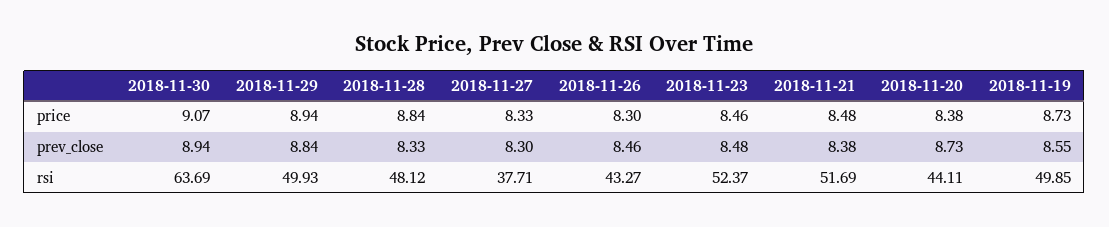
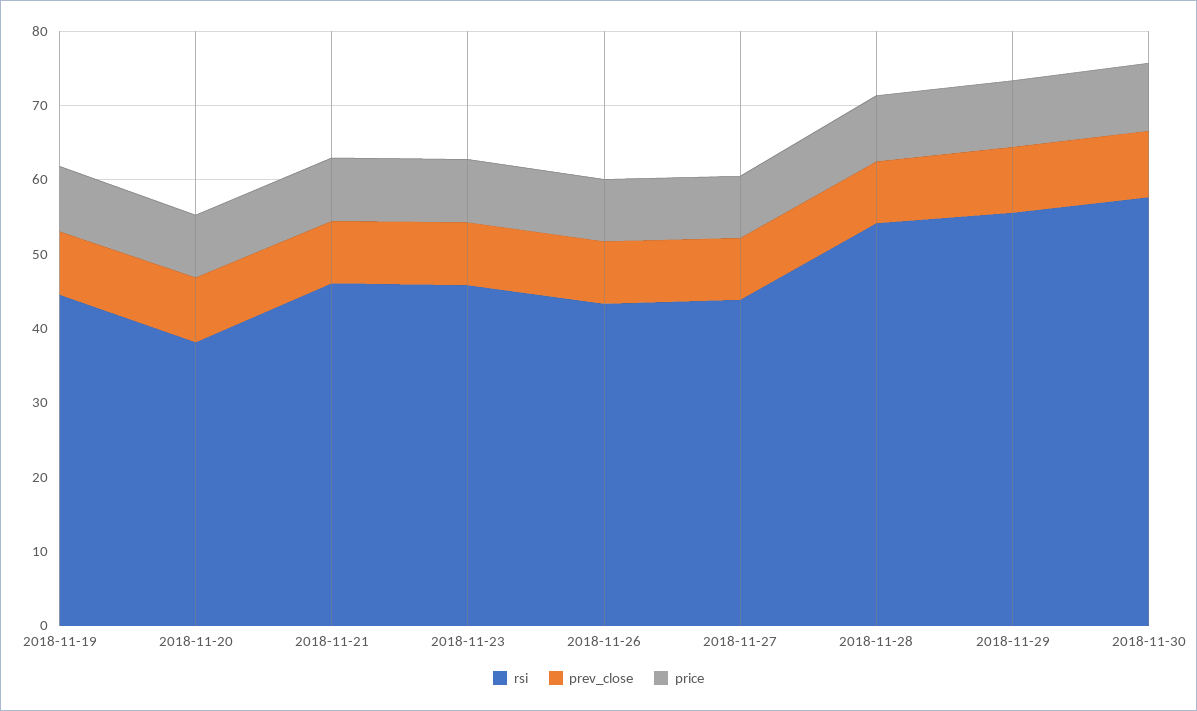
rsi, 2018-11-30: 63.69 -> 58
rsi, 2018-11-29: 49.93 -> 56
rsi, 2018-11-28: 48.12 -> 54
rsi, 2018-11-27: 37.71 -> 44
rsi, 2018-11-23: 52.37 -> 46
rsi, 2018-11-21: 51.69 -> 46
rsi, 2018-11-20: 44.11 -> 38
rsi, 2018-11-19: 49.85 -> 44

